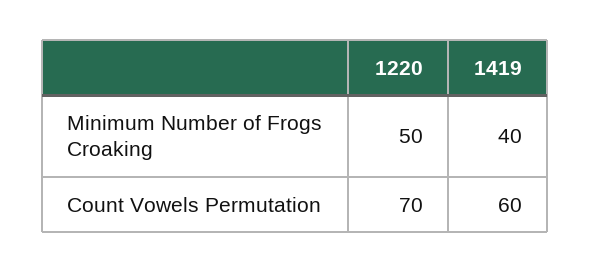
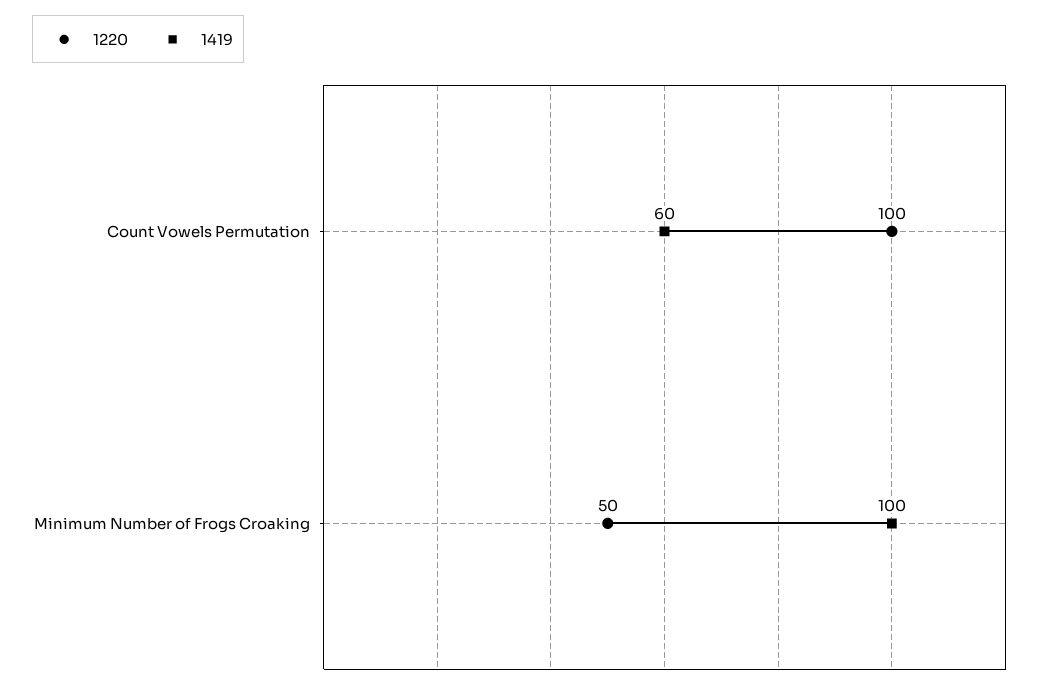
1419, Minimum Number of Frogs Croaking: 40 -> 100
1220, Count Vowels Permutation: 70 -> 100

